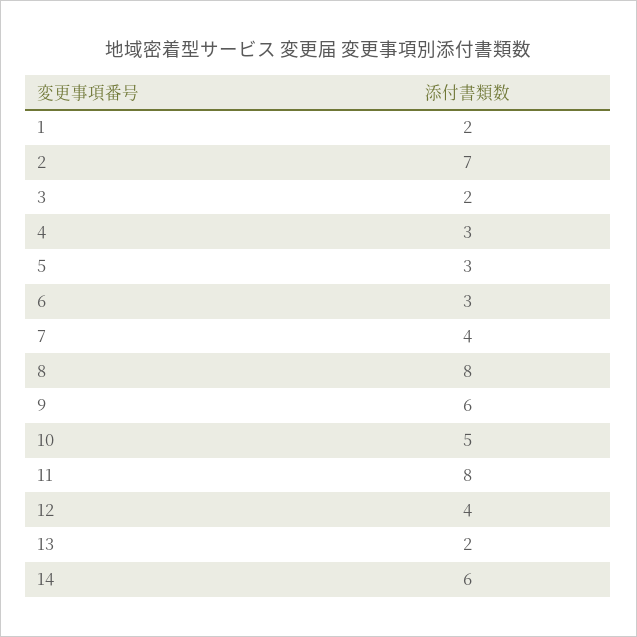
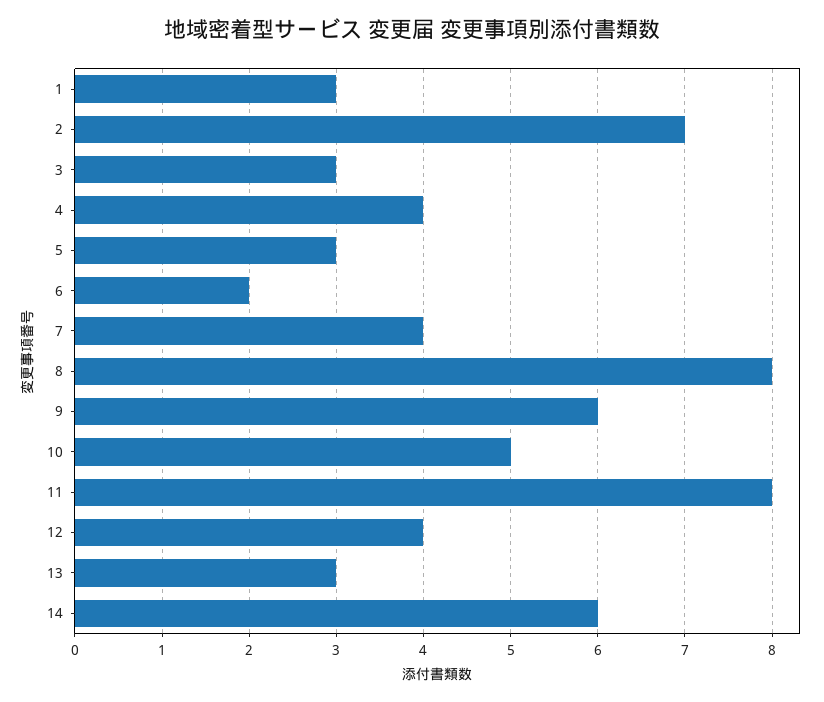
1: 2 -> 3
3: 2 -> 3
4: 3 -> 4
6: 3 -> 2
13: 2 -> 3

